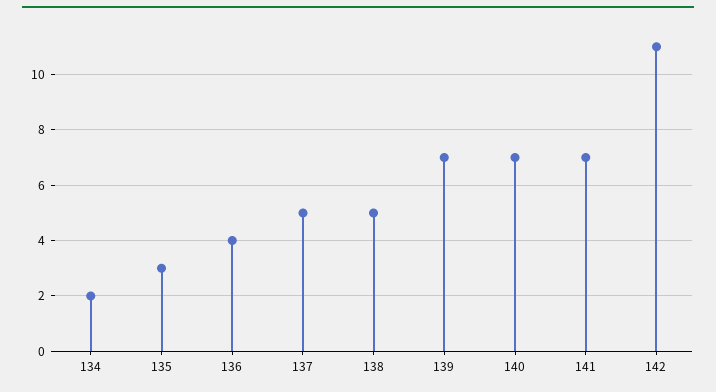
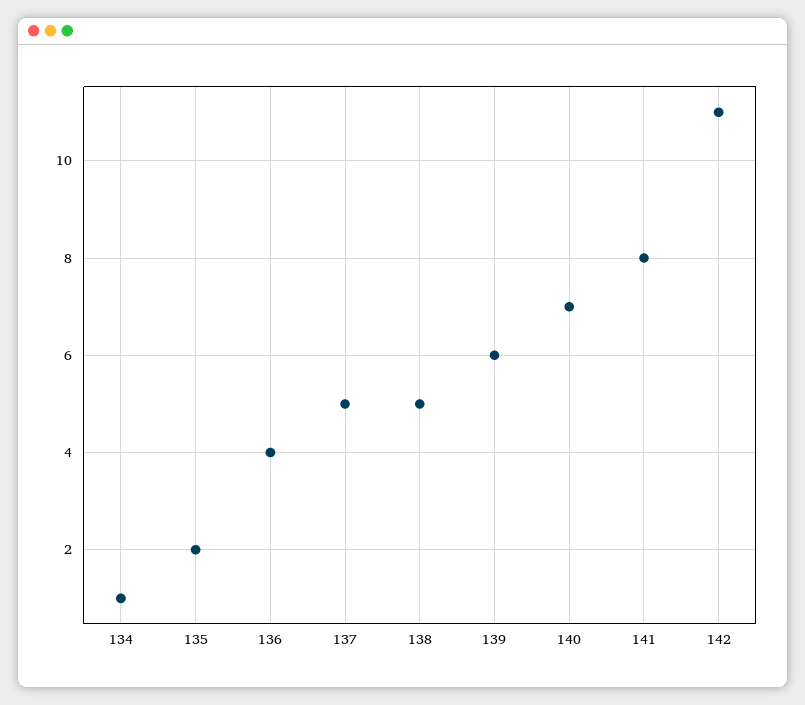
134: 2 -> 1
135: 3 -> 2
139: 7 -> 6
141: 7 -> 8

